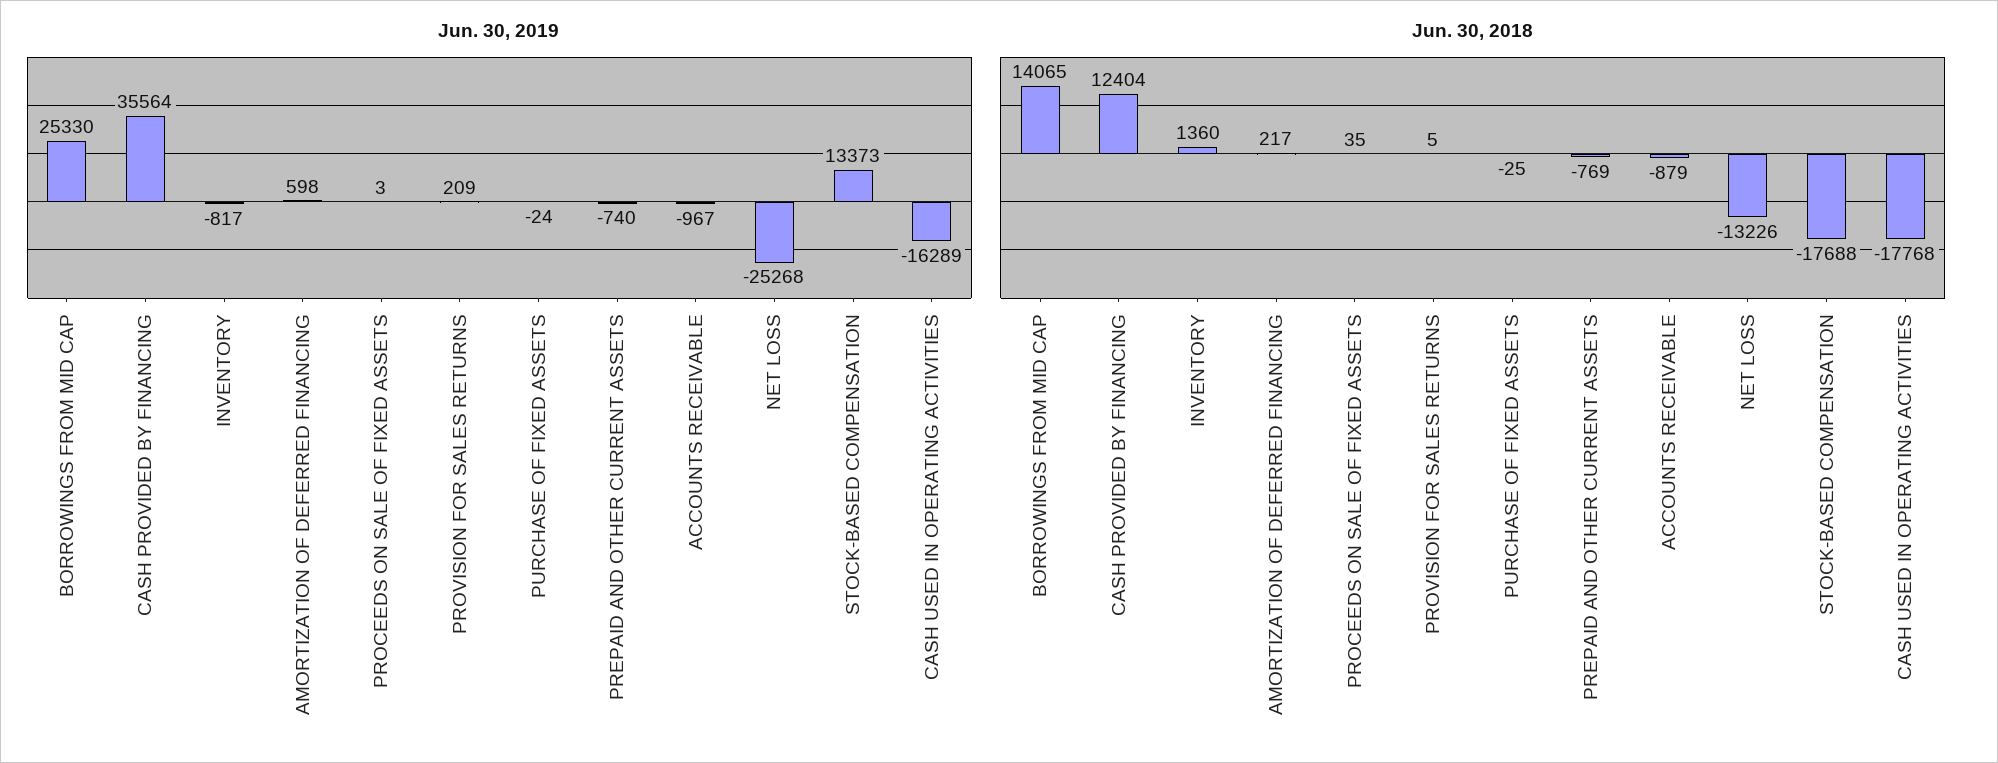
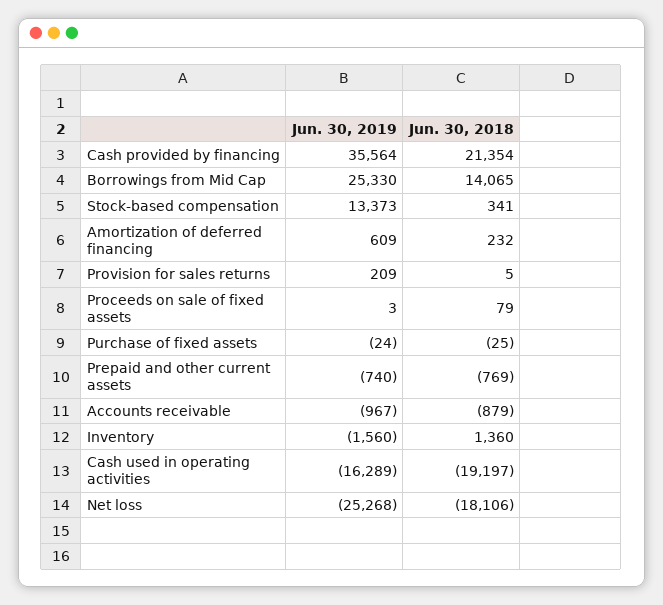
Jun. 30, 2019, INVENTORY: -817 -> -1560
Jun. 30, 2019, AMORTIZATION OF DEFERRED FINANCING: 598 -> 609
Jun. 30, 2018, CASH PROVIDED BY FINANCING: 12404 -> 21354
Jun. 30, 2018, AMORTIZATION OF DEFERRED FINANCING: 217 -> 232
Jun. 30, 2018, PROCEEDS ON SALE OF FIXED ASSETS: 35 -> 79
Jun. 30, 2018, NET LOSS: -13226 -> -18106
Jun. 30, 2018, STOCK-BASED COMPENSATION: -17688 -> 341
Jun. 30, 2018, CASH USED IN OPERATING ACTIVITIES: -17768 -> -19197

